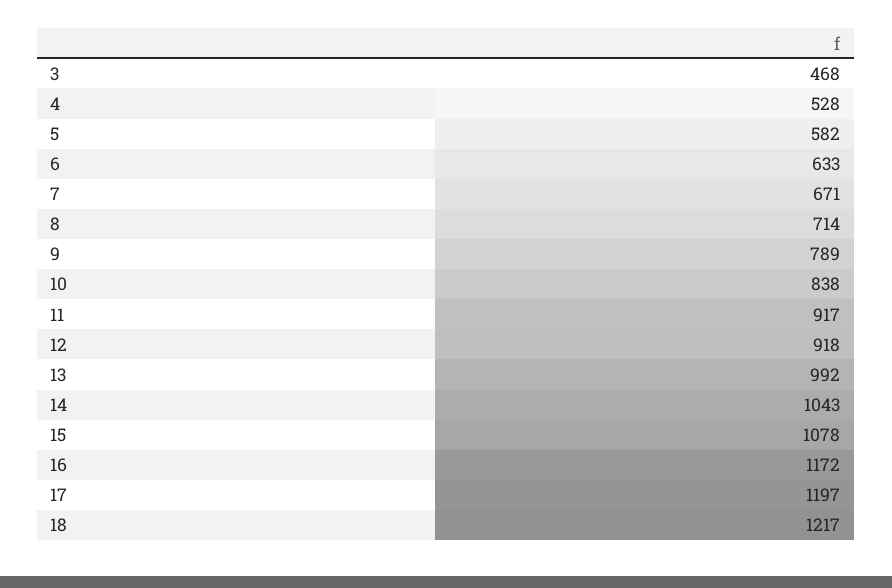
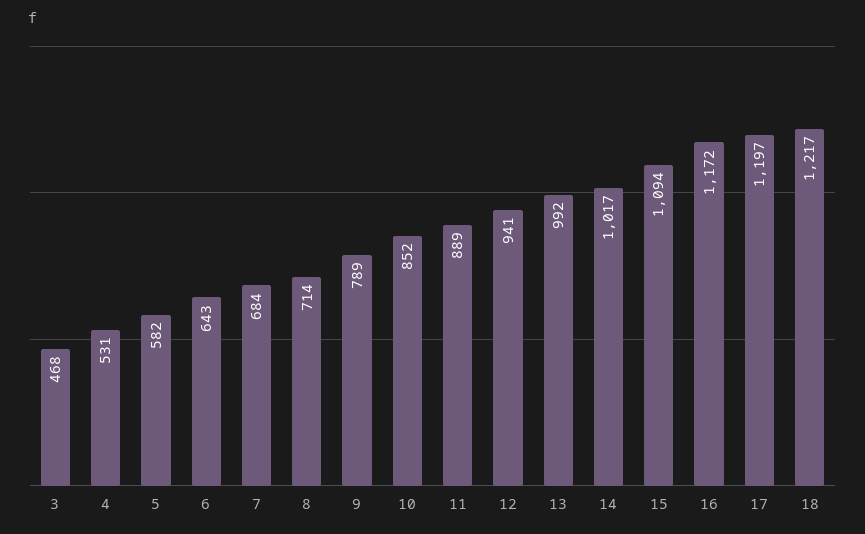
4: 528 -> 531
6: 633 -> 643
7: 671 -> 684
10: 838 -> 852
11: 917 -> 889
12: 918 -> 941
14: 1043 -> 1017
15: 1078 -> 1094

